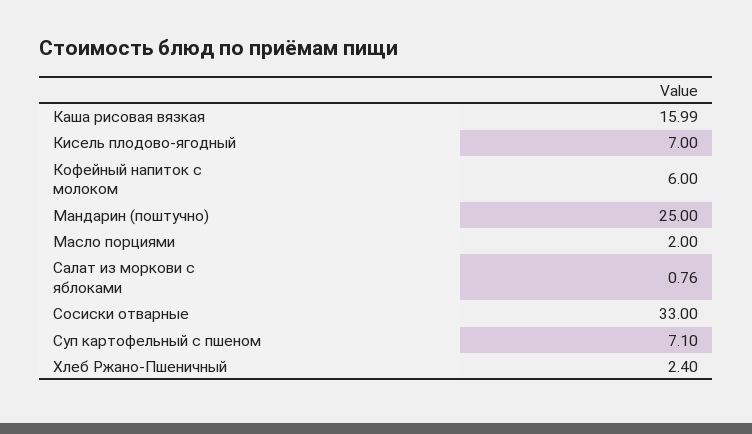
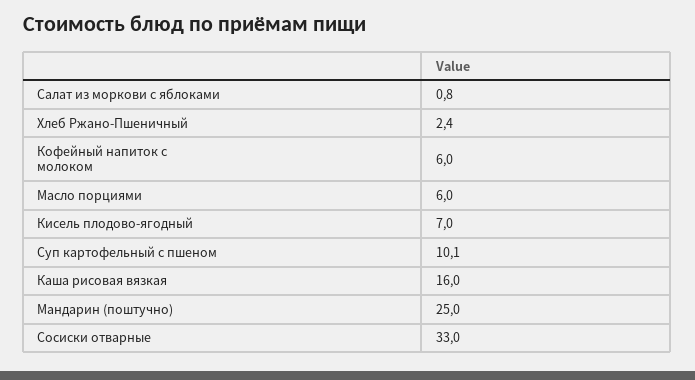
Масло порциями: 2 -> 6
Суп картофельный с пшеном: 7.1 -> 10.1

